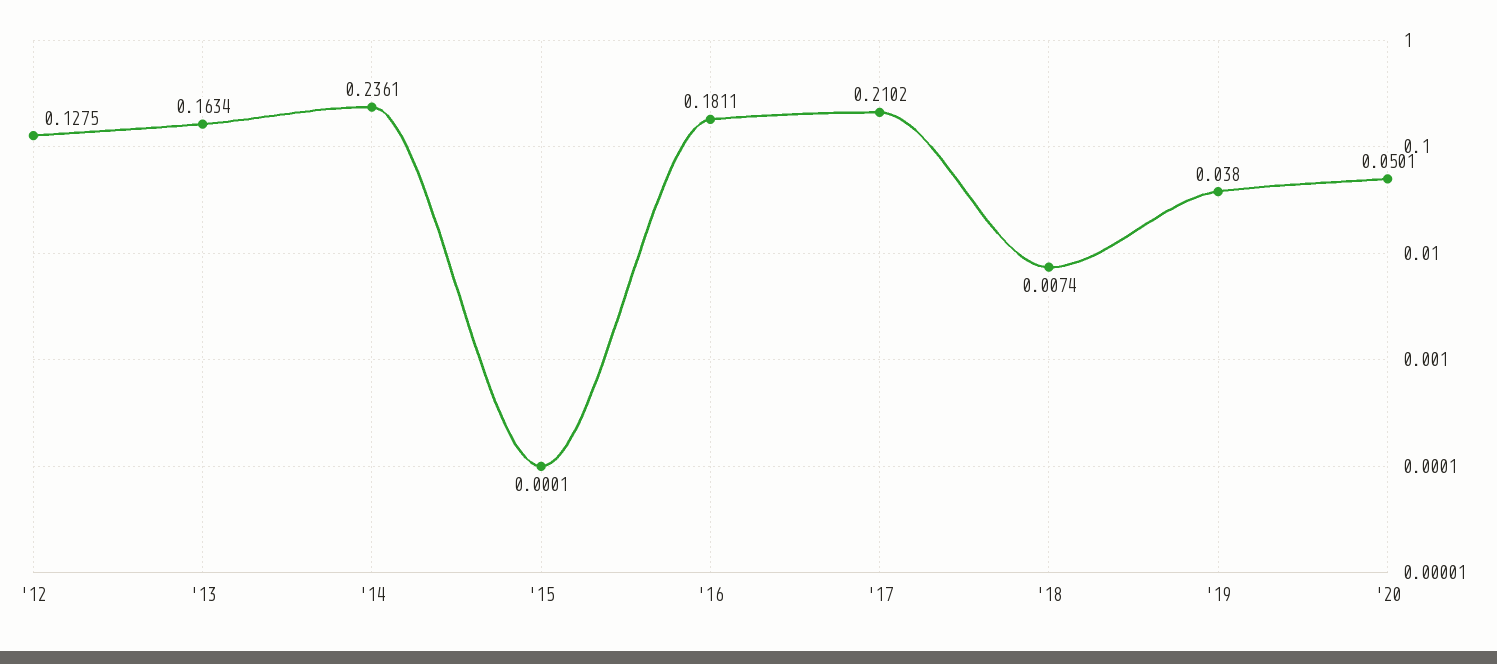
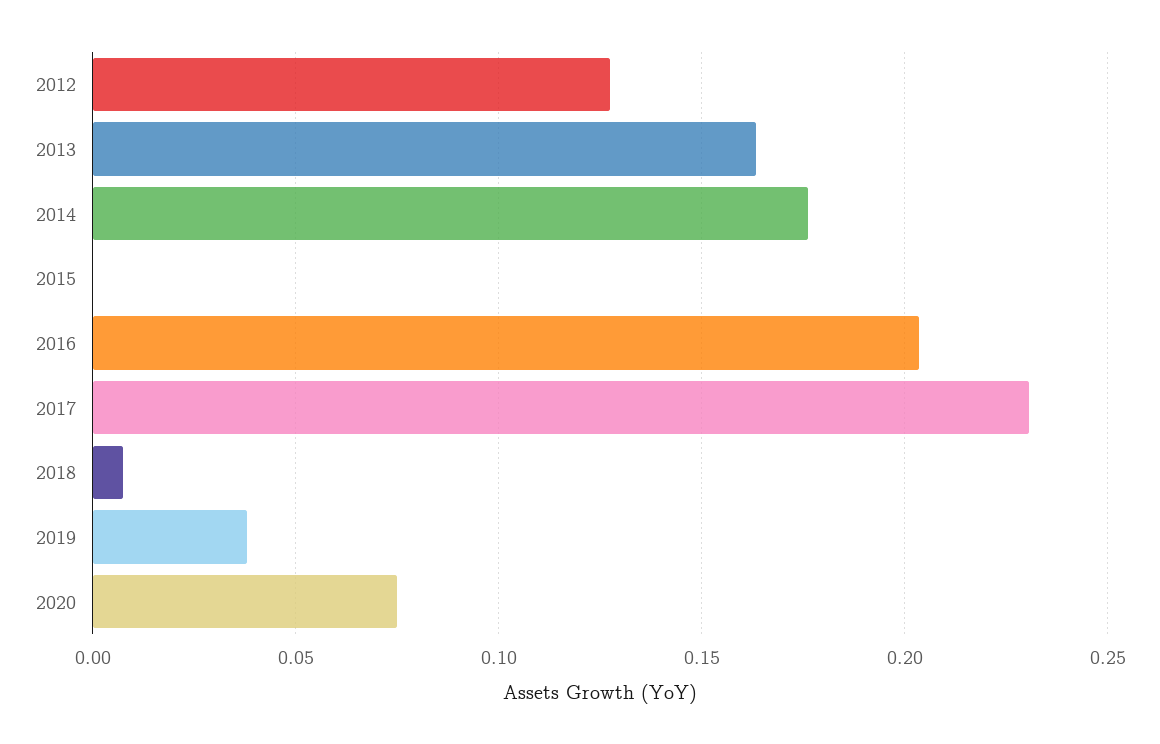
'14: 0.2361 -> 0.175
'16: 0.1811 -> 0.205
'17: 0.2102 -> 0.23
'20: 0.0501 -> 0.075

